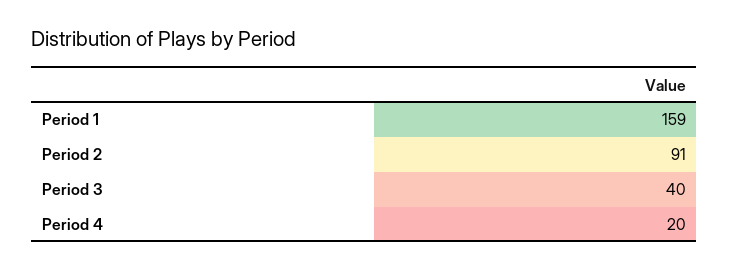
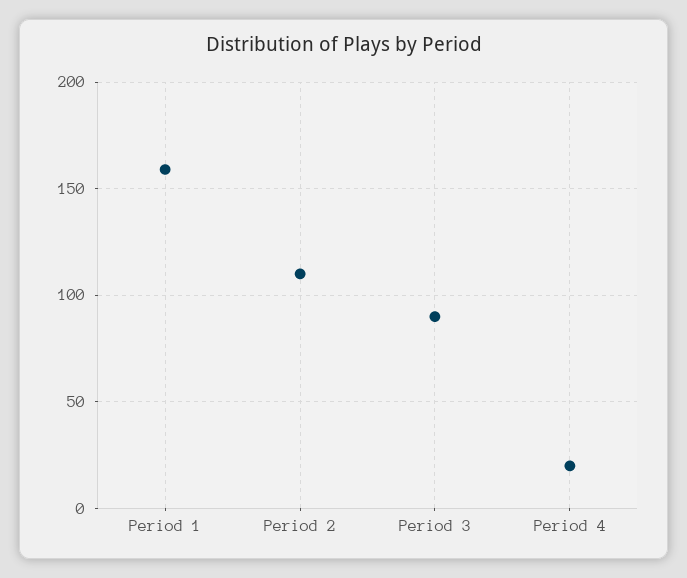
Period 2: 91 -> 110
Period 3: 40 -> 90

